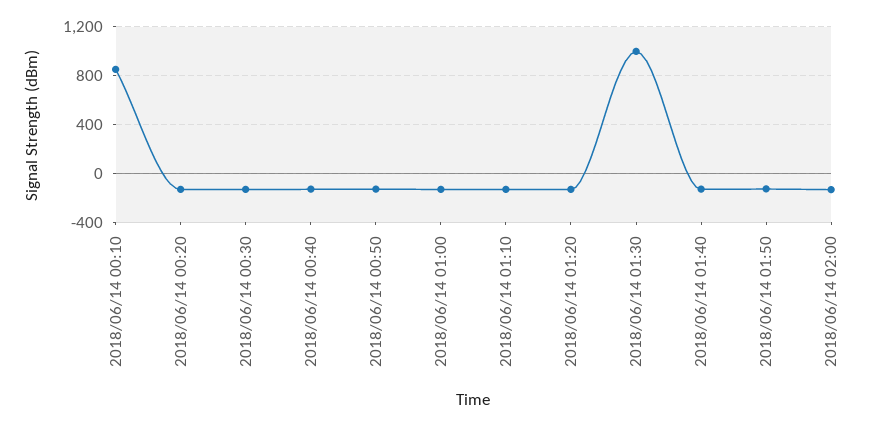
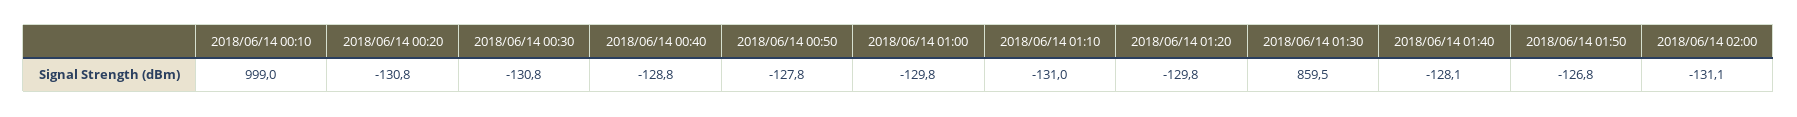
2018/06/14 00:10: 850 -> 999
2018/06/14 01:30: 1000 -> 859.5

